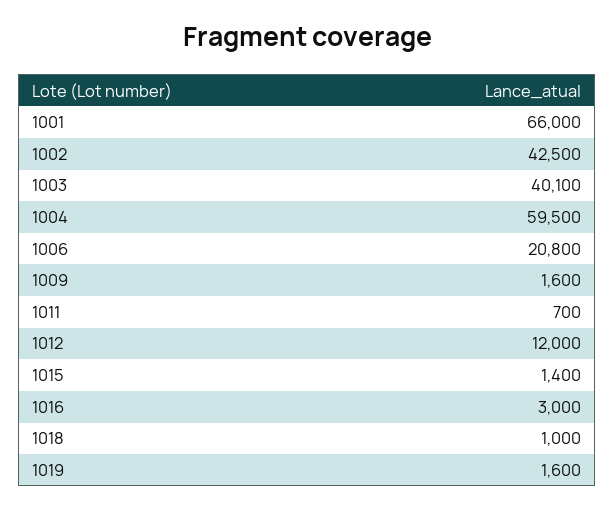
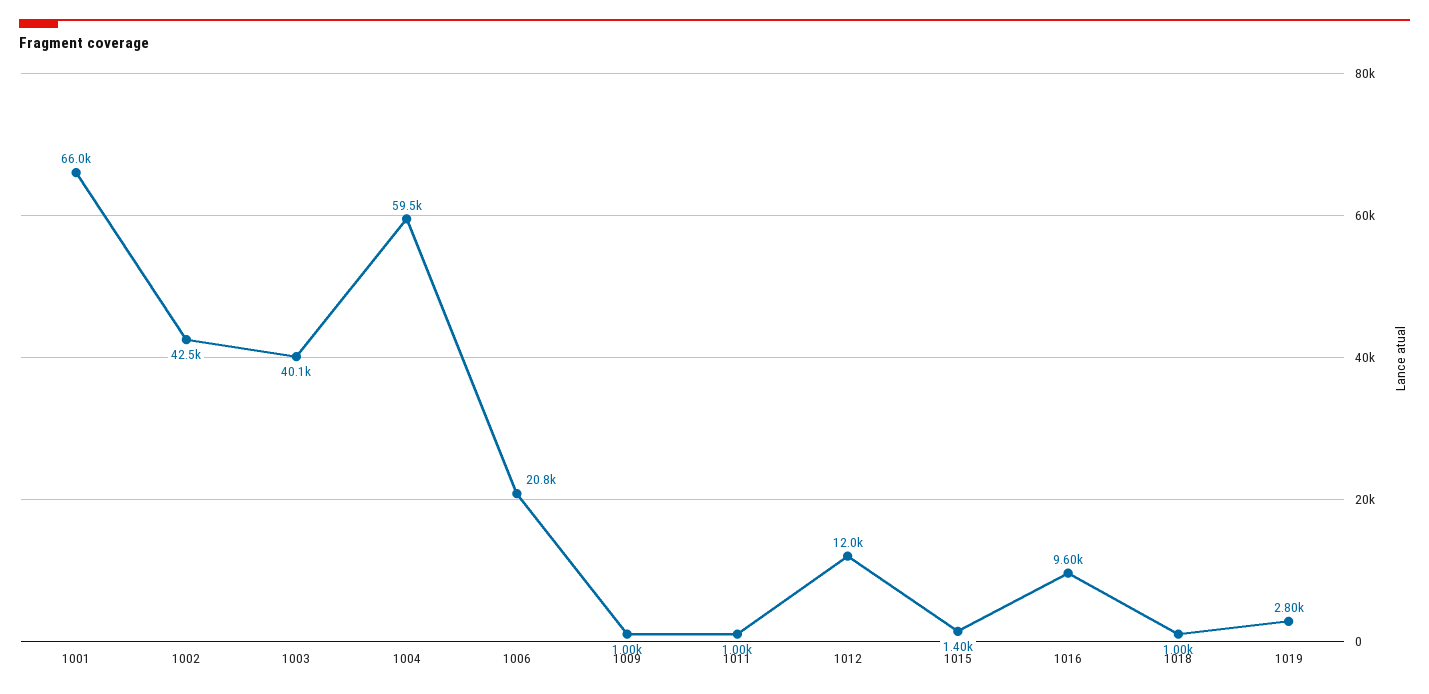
1009: 1600 -> 1000
1011: 700 -> 1000
1016: 3000 -> 9600
1019: 1600 -> 2800

